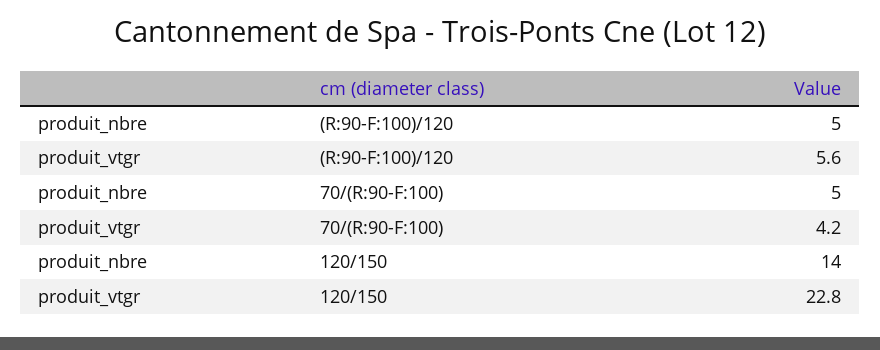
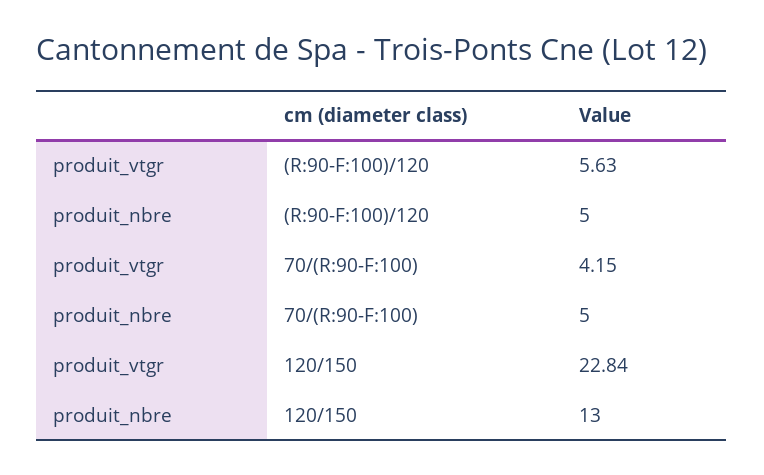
produit_nbre, 120/150: 14 -> 13

